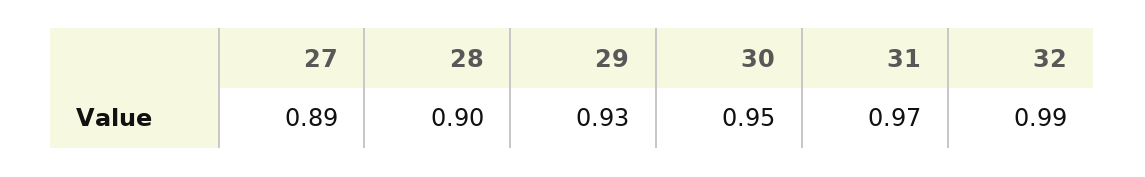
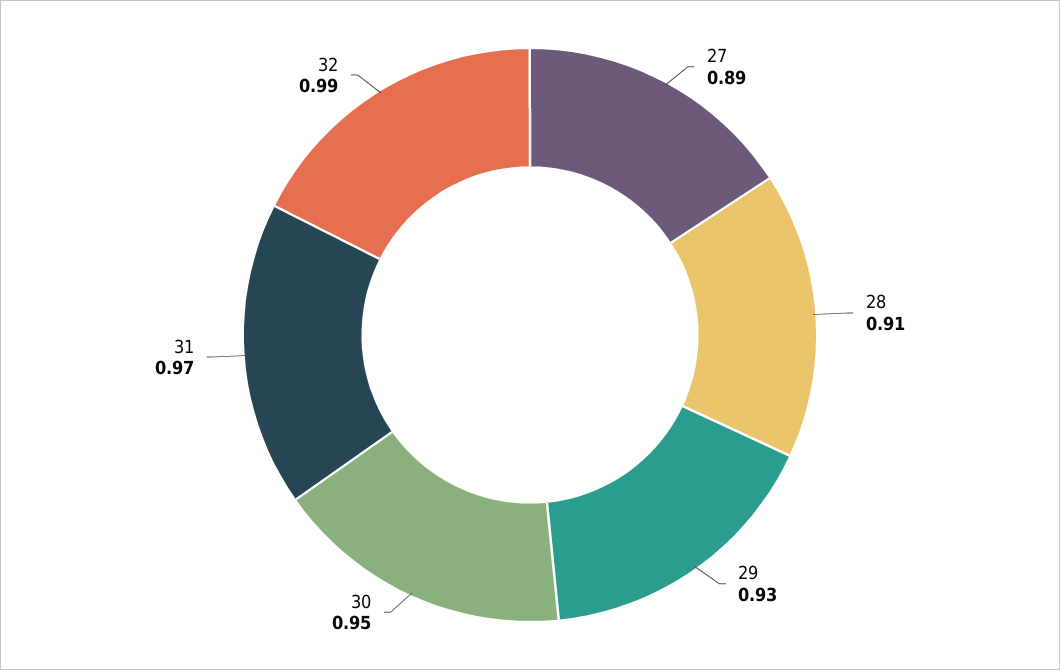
28: 0.9 -> 0.91

